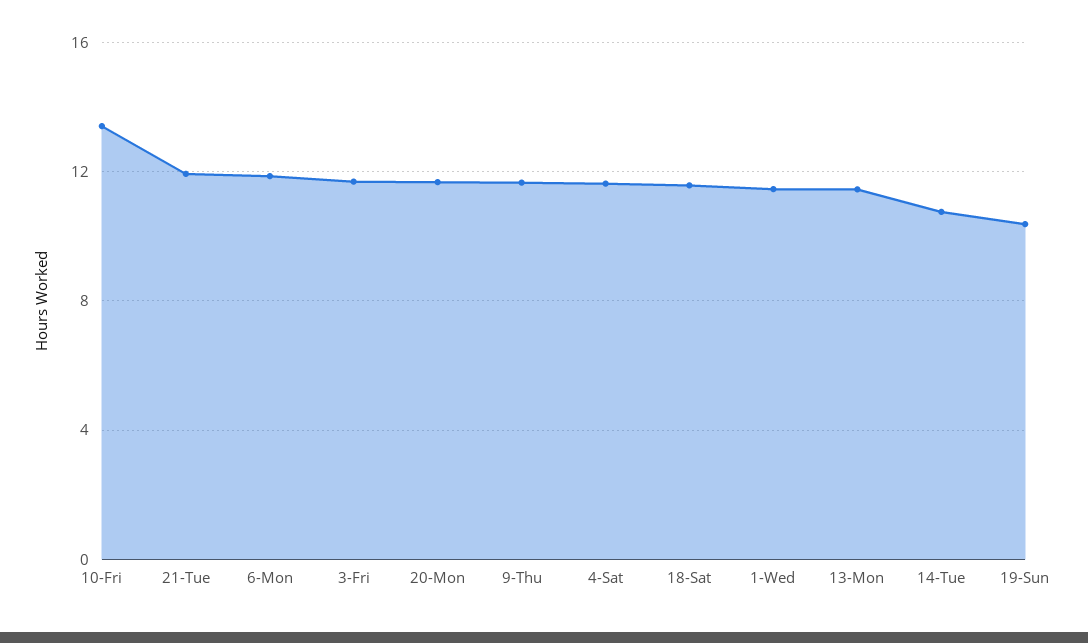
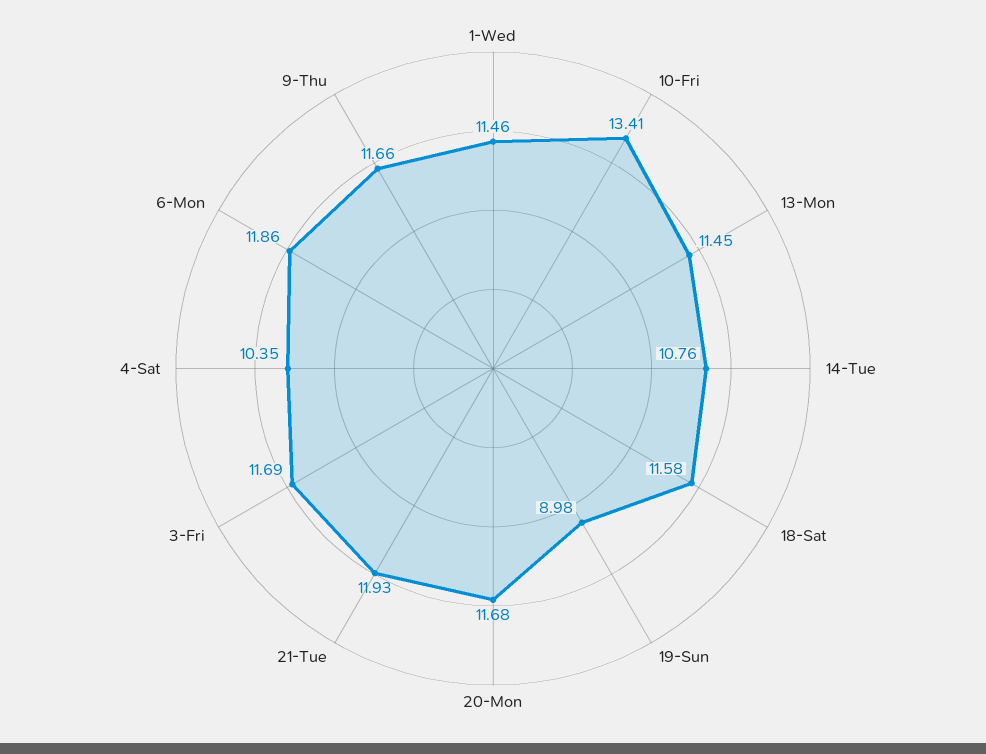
4-Sat: 11.5 -> 10.35
19-Sun: 10.5 -> 8.98

